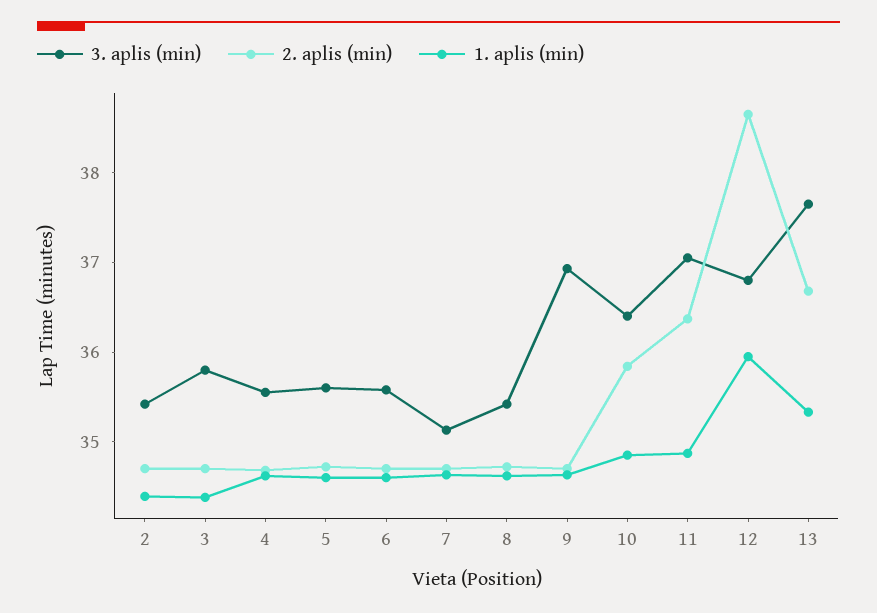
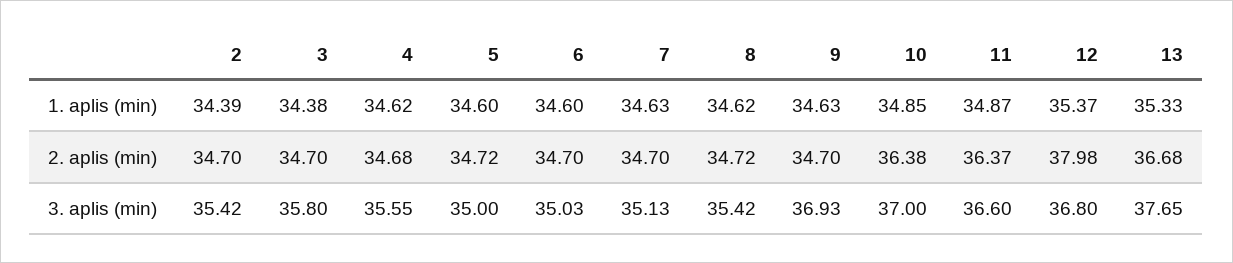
3. aplis (min), 5: 35.6 -> 35
3. aplis (min), 6: 35.6 -> 35.03
3. aplis (min), 10: 36.4 -> 37
2. aplis (min), 10: 35.8 -> 36.38
3. aplis (min), 11: 37 -> 36.6
2. aplis (min), 12: 38.6 -> 37.98
1. aplis (min), 12: 36 -> 35.37

